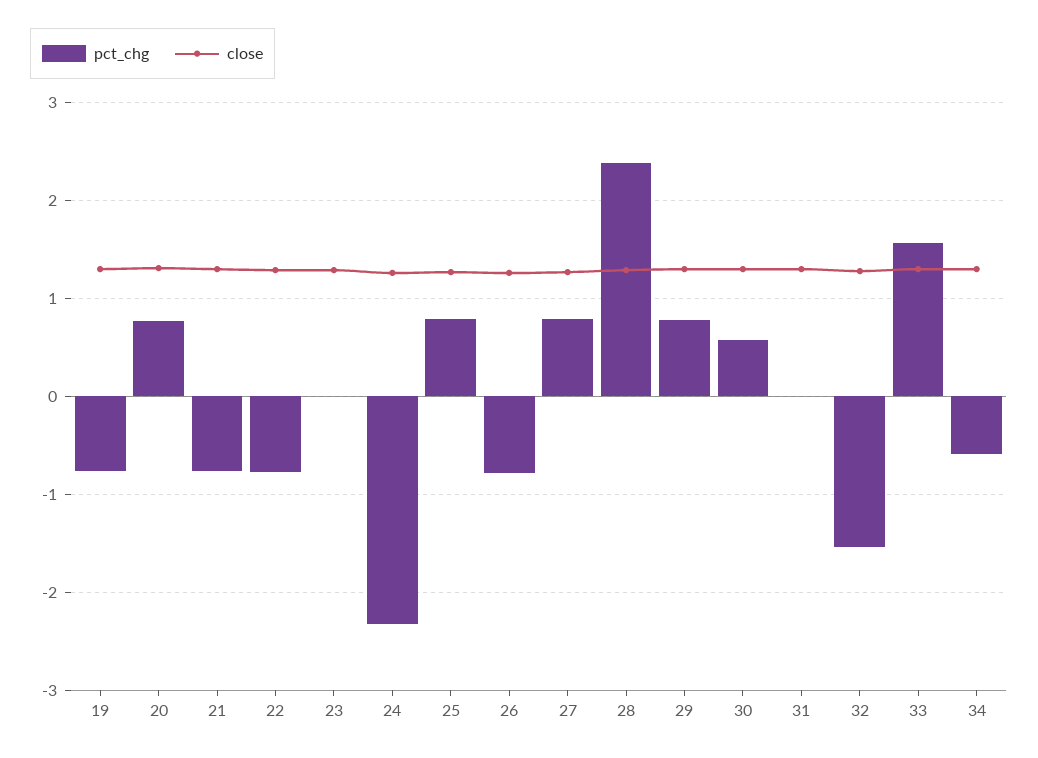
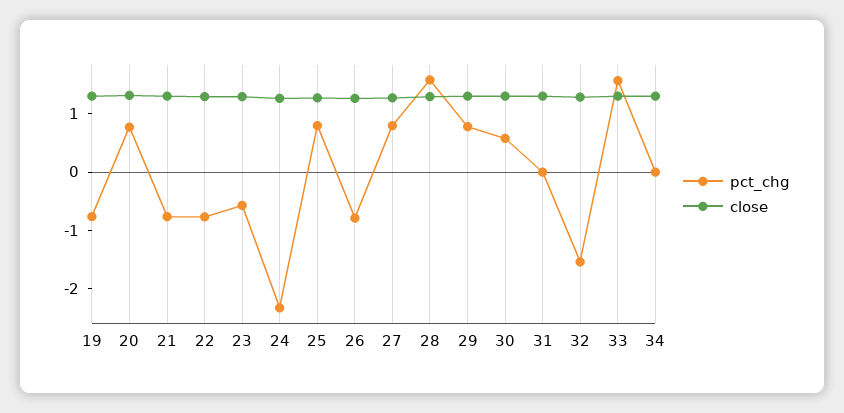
pct_chg, 23: 0 -> -0.6
pct_chg, 28: 2.4 -> 1.6
pct_chg, 34: -0.6 -> 0

